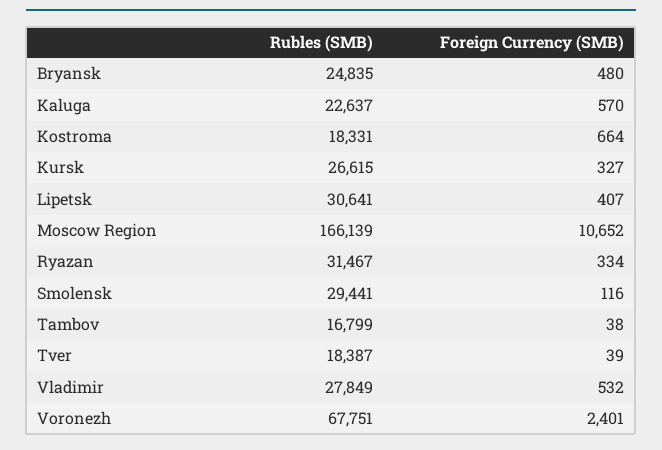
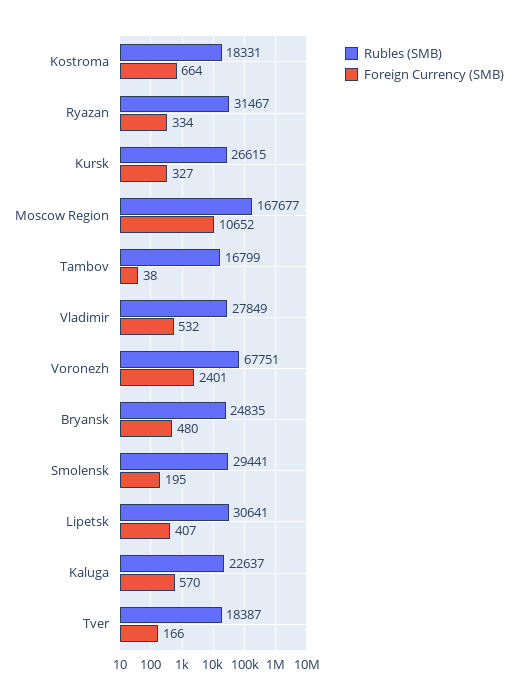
Rubles (SMB), Moscow Region: 166139 -> 167677
Foreign Currency (SMB), Smolensk: 116 -> 195
Foreign Currency (SMB), Tver: 39 -> 166

